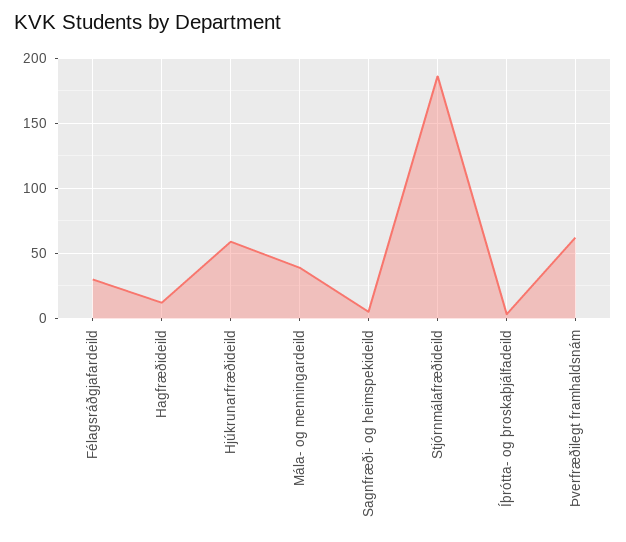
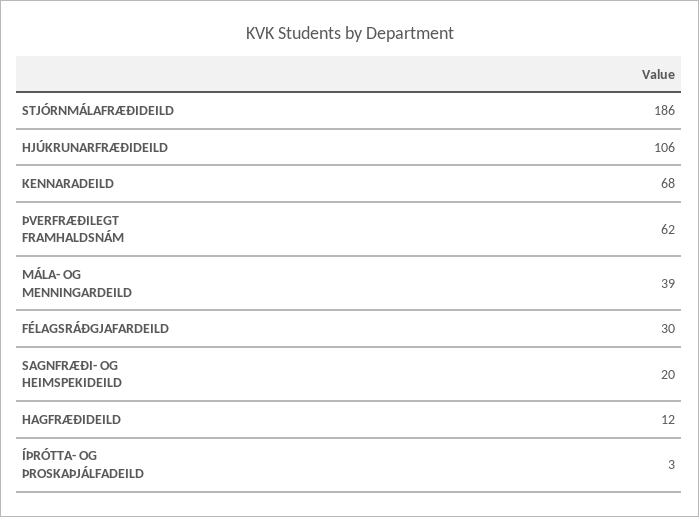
Hjúkrunarfræðideild: 60 -> 106
Sagnfræði- og heimspekideild: 5 -> 20
KENNARADEILD: none -> 68

